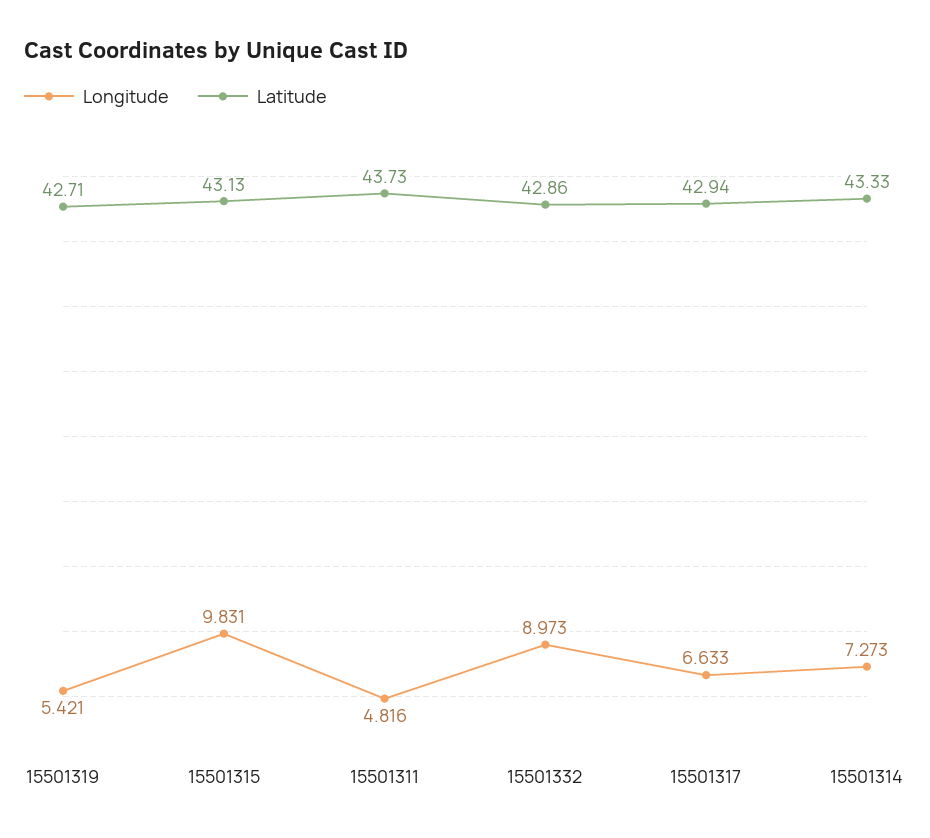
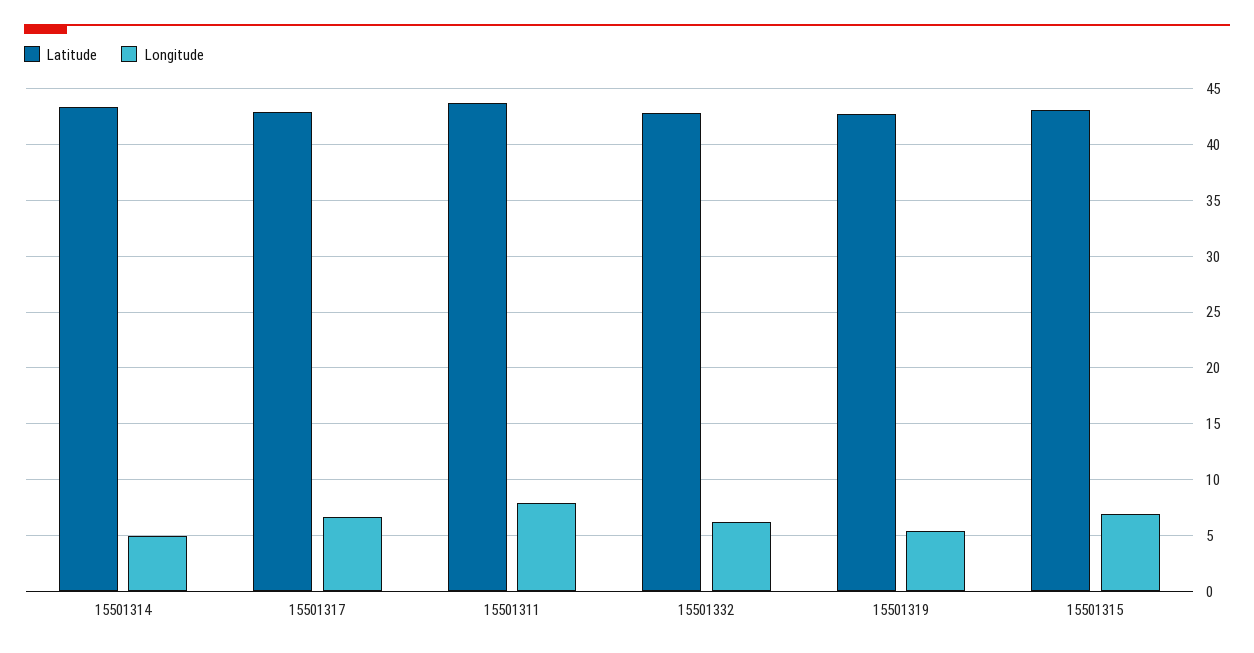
Longitude, 15501315: 9.831 -> 7
Longitude, 15501311: 4.816 -> 8
Longitude, 15501332: 8.973 -> 6
Longitude, 15501314: 7.273 -> 5

